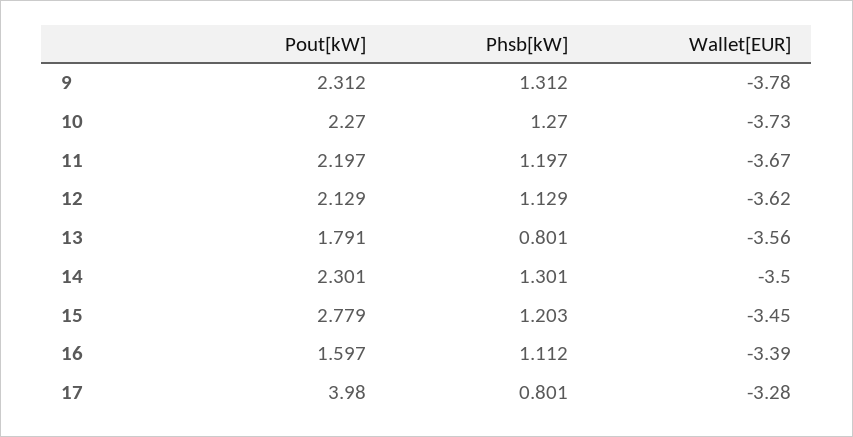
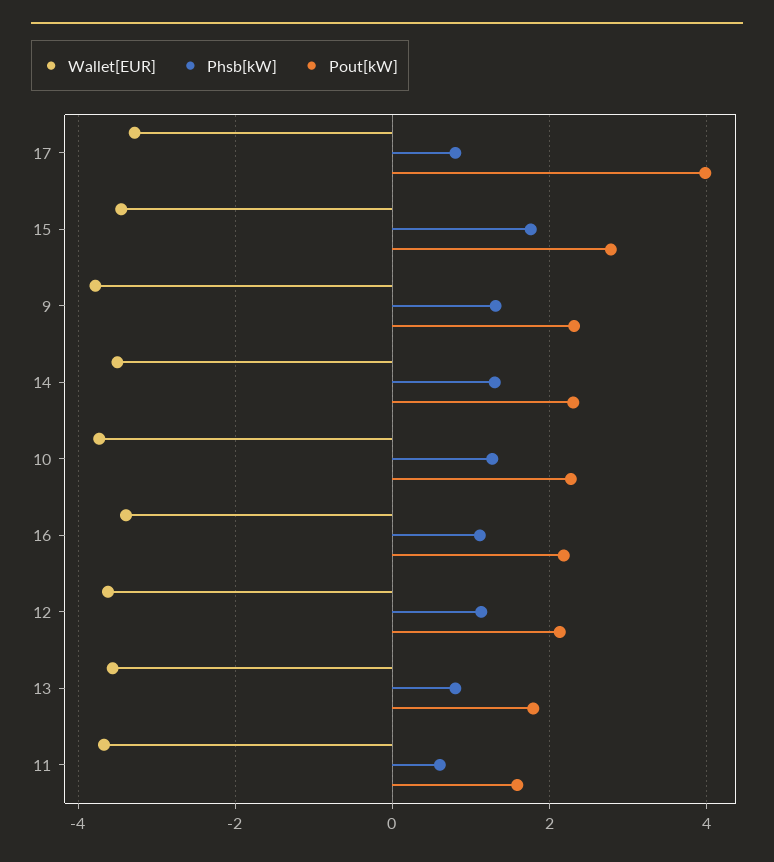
Pout[kW], 11: 2.197 -> 1.6
Phsb[kW], 11: 1.197 -> 0.6
Phsb[kW], 15: 1.203 -> 1.8
Pout[kW], 16: 1.597 -> 2.2

